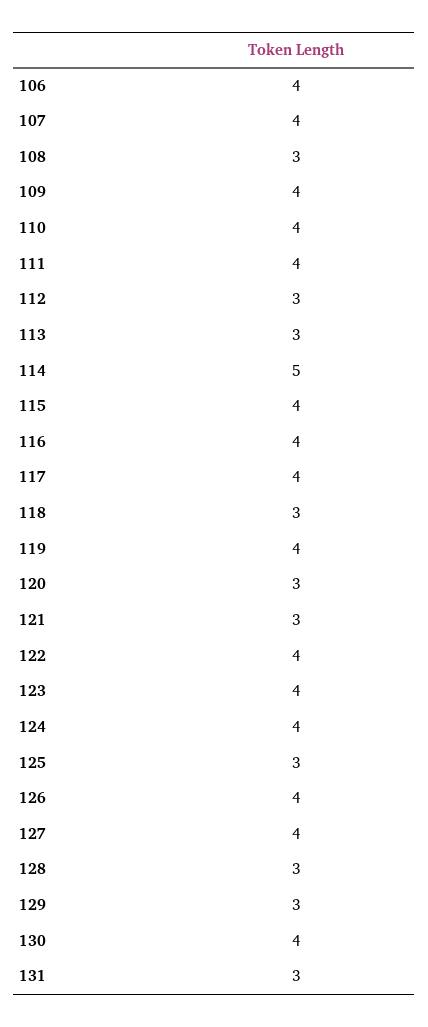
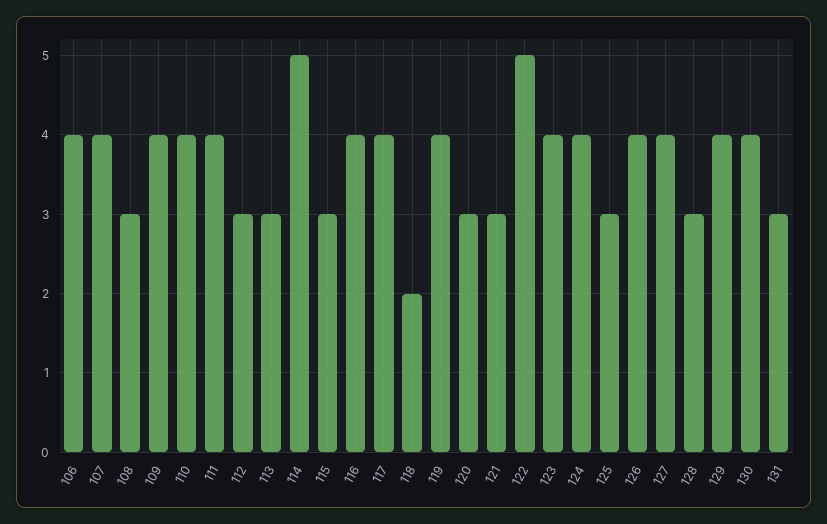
115: 4 -> 3
118: 3 -> 2
122: 4 -> 5
129: 3 -> 4

